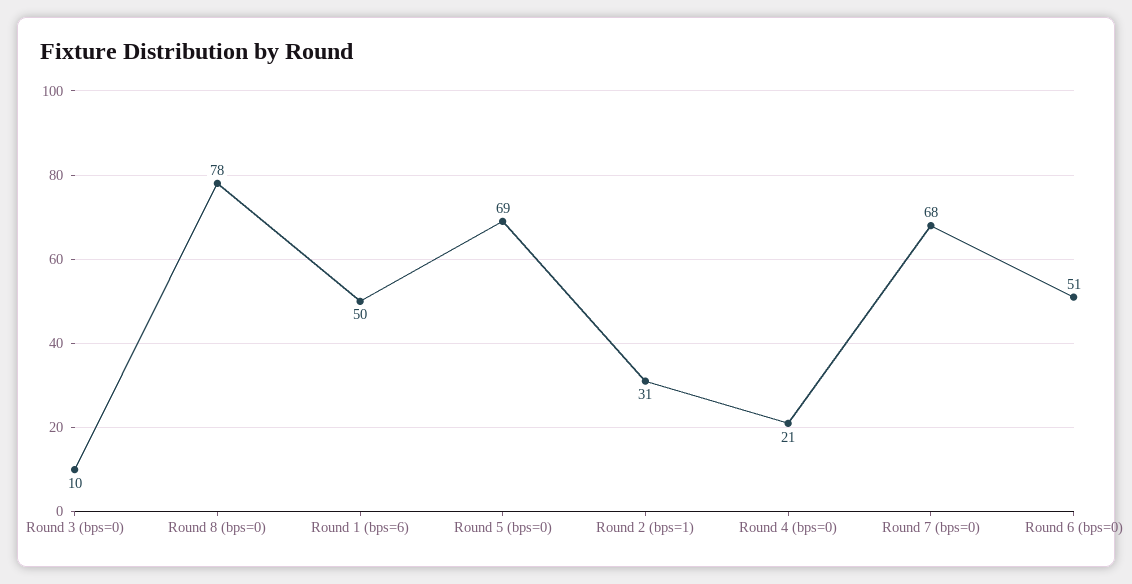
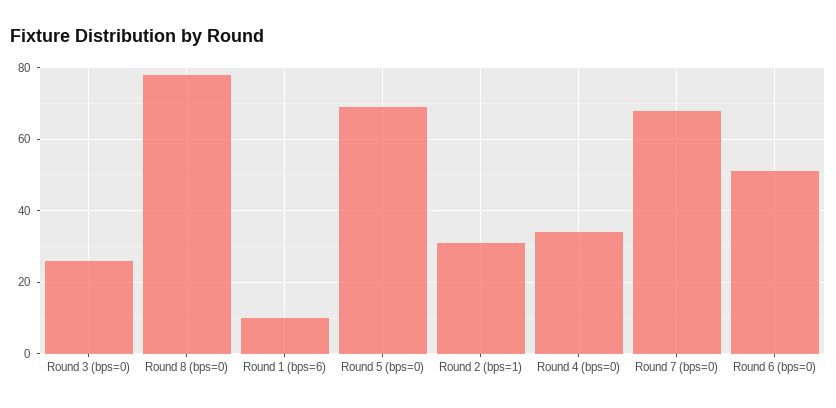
Round 3 (bps=0): 10 -> 25
Round 1 (bps=6): 50 -> 10
Round 4 (bps=0): 21 -> 35

